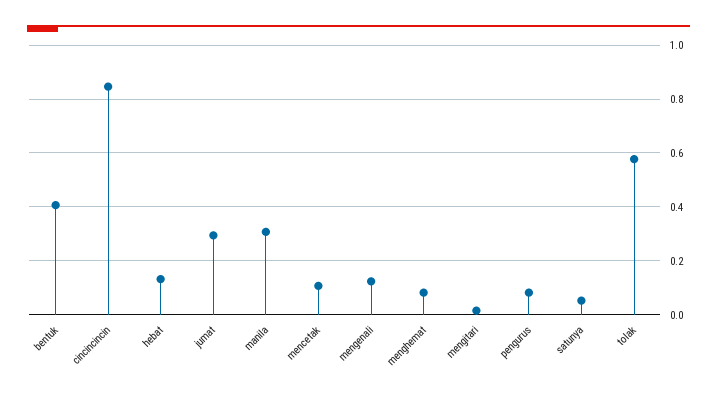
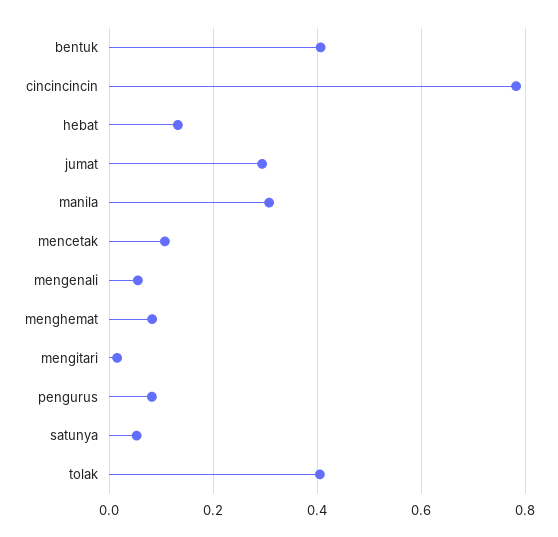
cincincincin: 0.85 -> 0.78
mengenali: 0.125 -> 0.06
tolak: 0.575 -> 0.4

